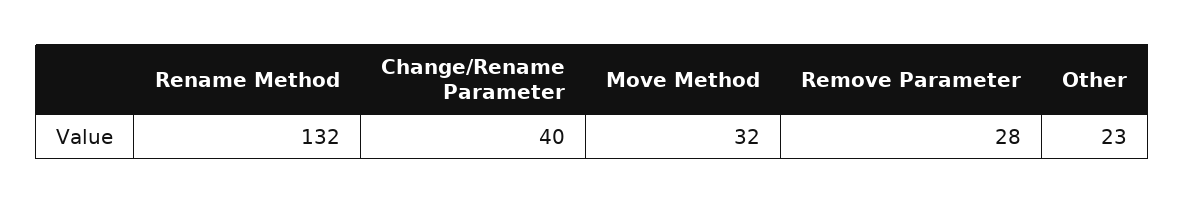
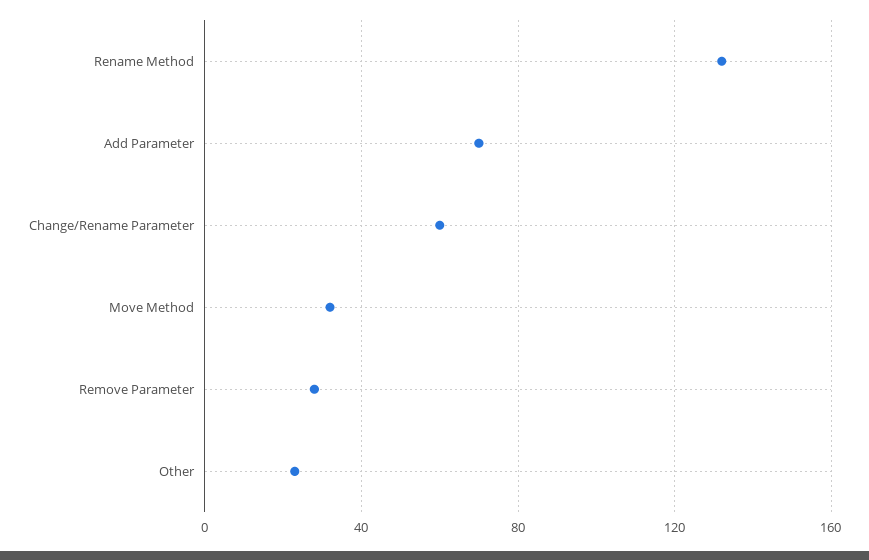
Change/Rename Parameter: 40 -> 60
Add Parameter: none -> 70

